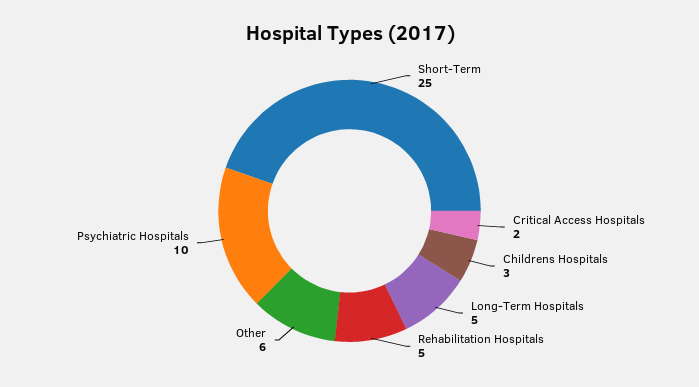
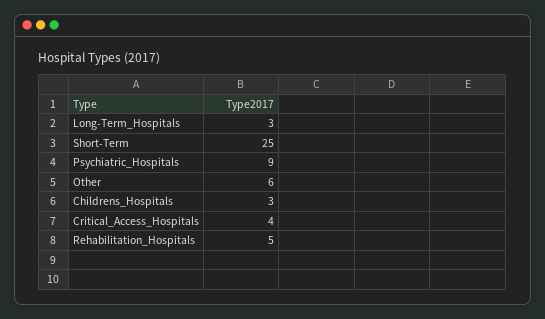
Critical Access Hospitals: 2 -> 4
Long-Term Hospitals: 5 -> 3
Psychiatric Hospitals: 10 -> 9

